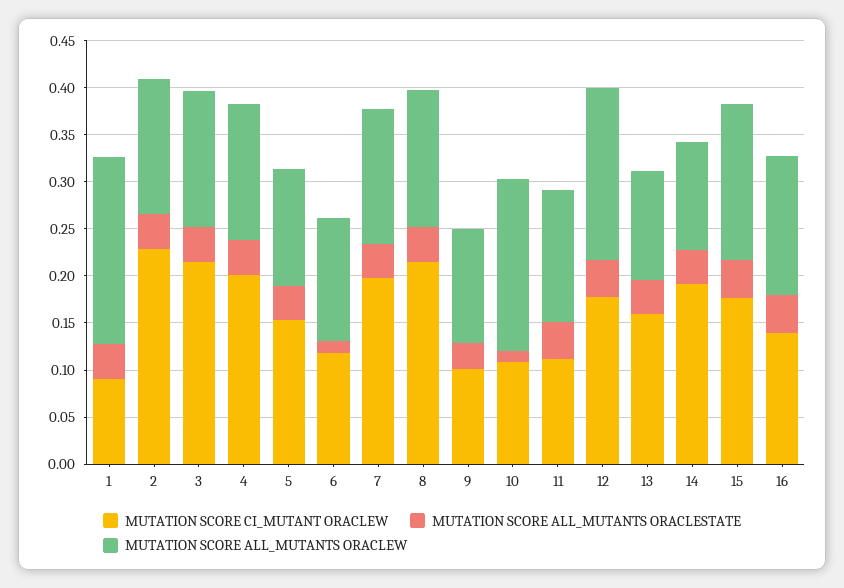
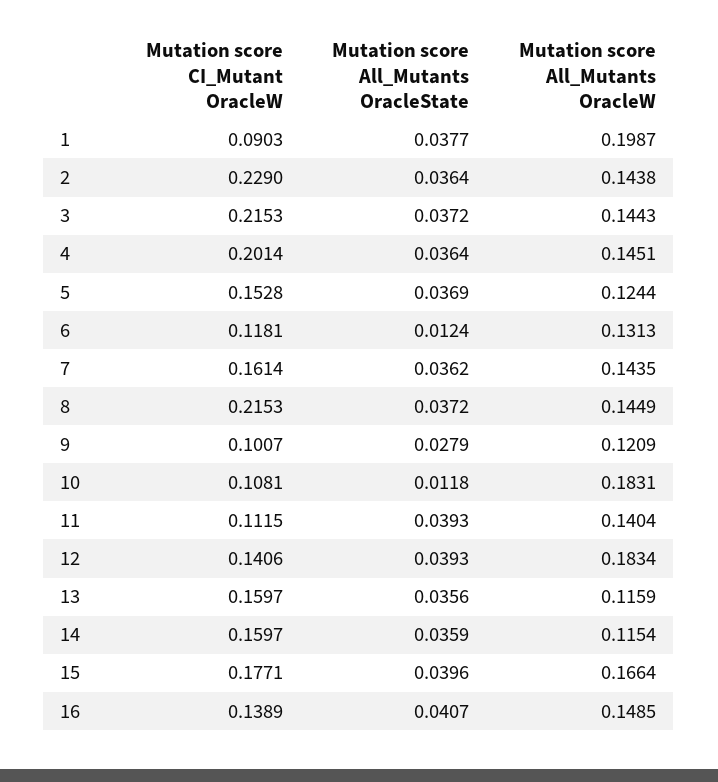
MUTATION SCORE CI_MUTANT ORACLEW, 7: 0.2 -> 0.1614
MUTATION SCORE CI_MUTANT ORACLEW, 12: 0.18 -> 0.1406
MUTATION SCORE CI_MUTANT ORACLEW, 14: 0.19 -> 0.1597

